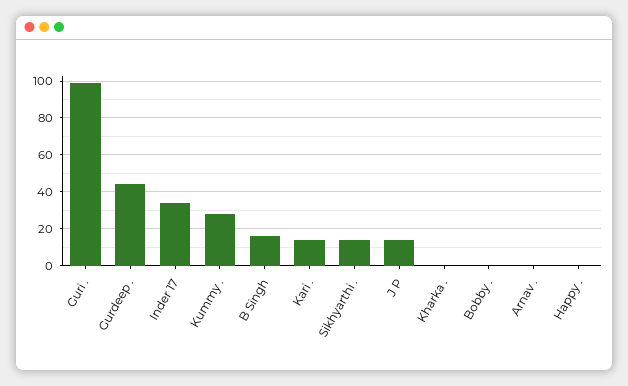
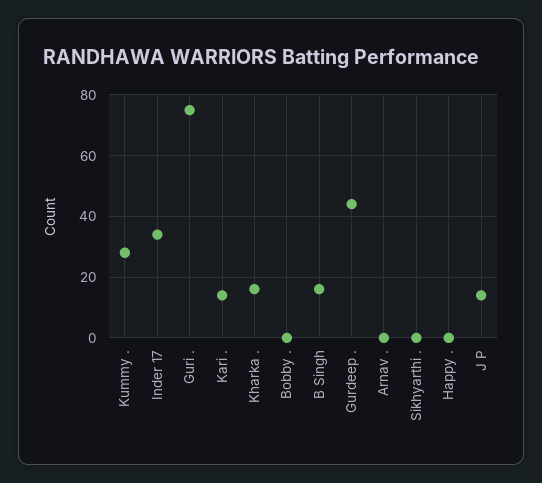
Guri .: 100 -> 75
Sikhyarthi .: 15 -> 0
Kharka .: 0 -> 15

